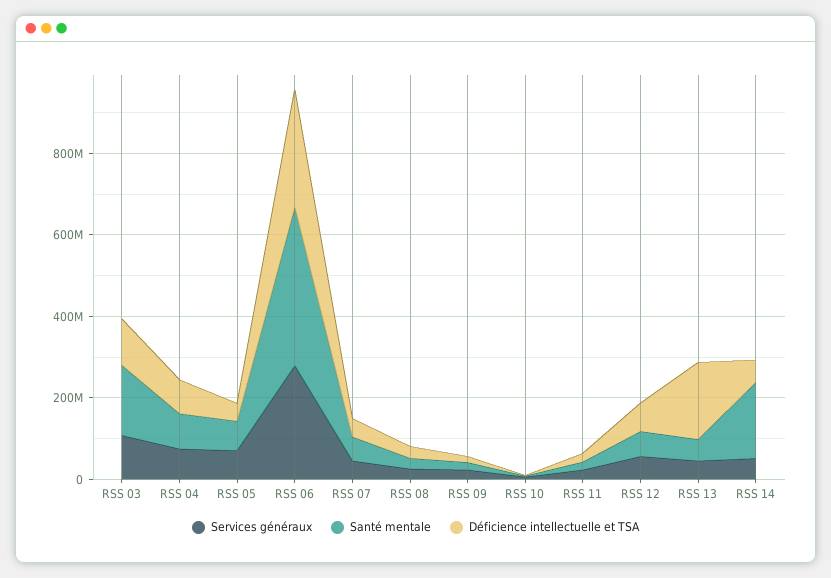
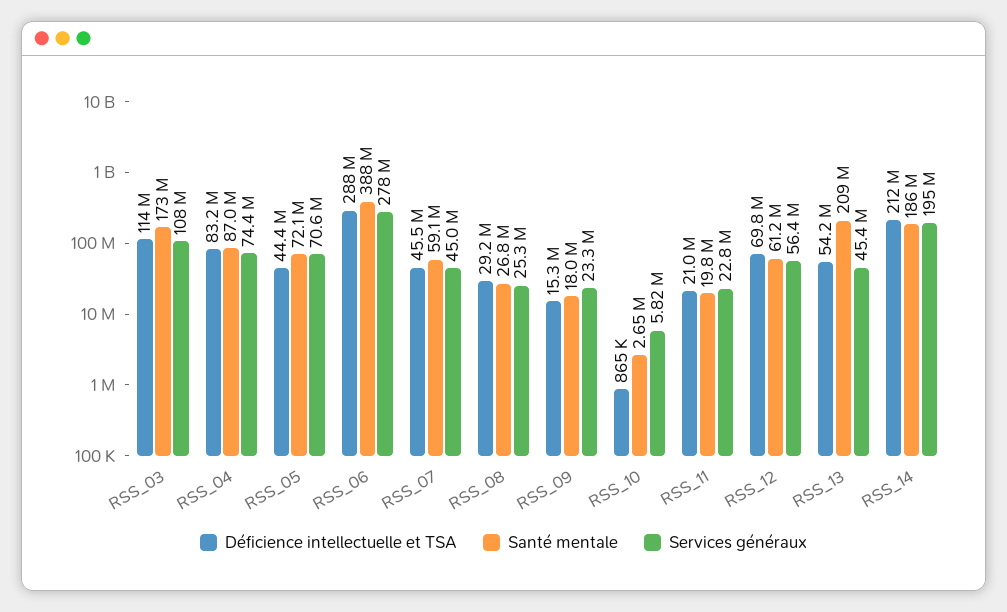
Santé mentale, RSS 13: 50000000 -> 209000000
Déficience intellectuelle et TSA, RSS 13: 200000000 -> 54200000
Services généraux, RSS 14: 50000000 -> 195000000
Déficience intellectuelle et TSA, RSS 14: 50000000 -> 212000000

